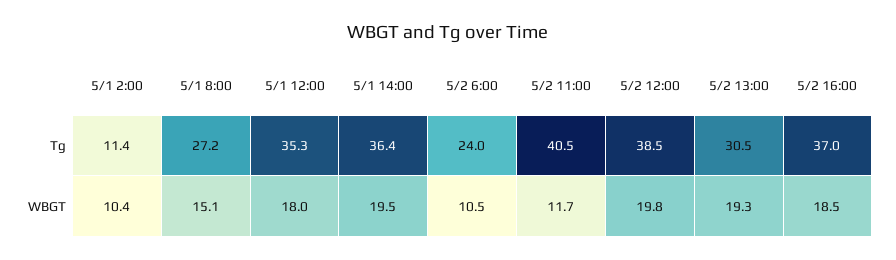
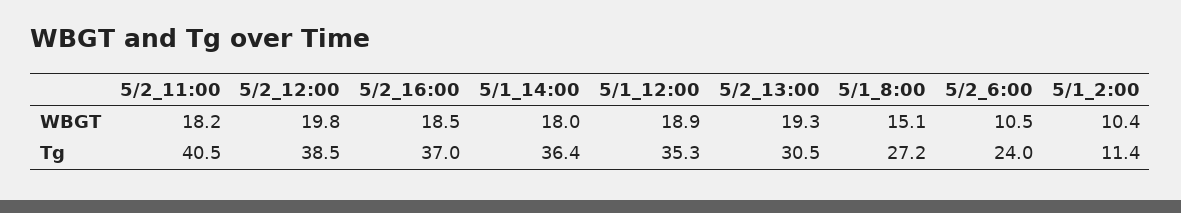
5/1 12:00, WBGT: 18 -> 18.9
5/1 14:00, WBGT: 19.5 -> 18
5/2 11:00, WBGT: 11.7 -> 18.2

